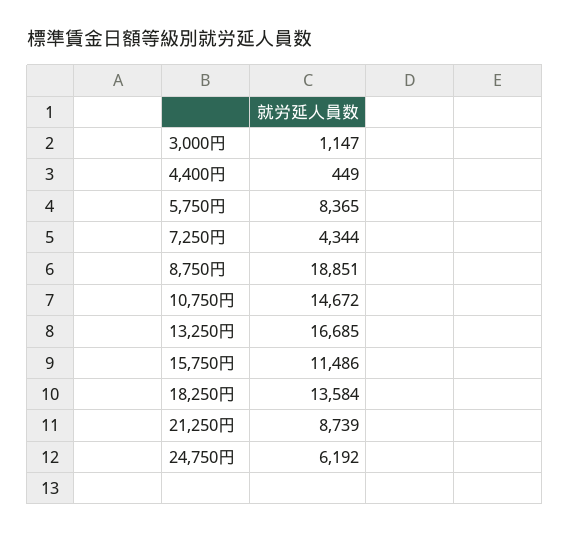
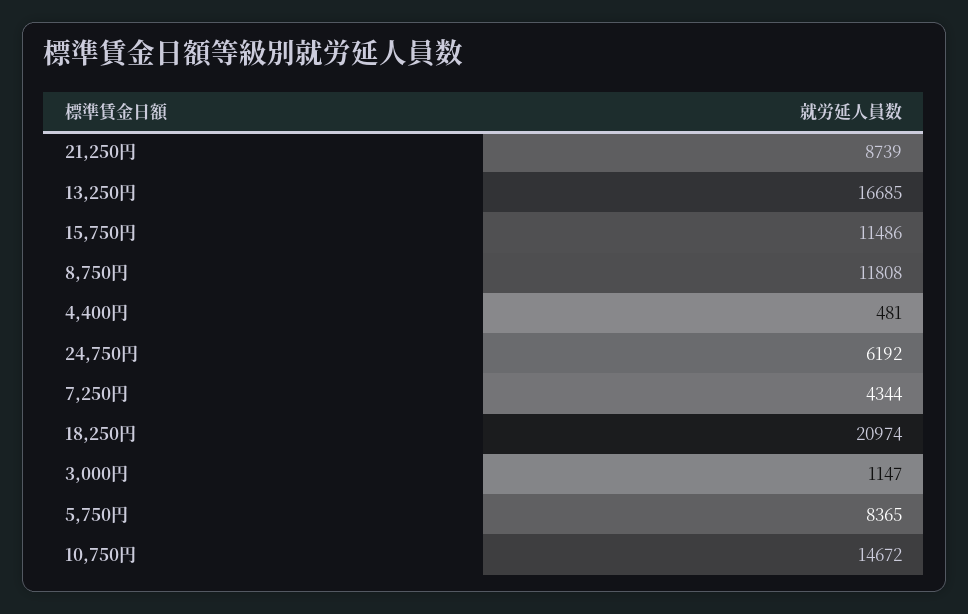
4,400円: 449 -> 481
8,750円: 18851 -> 11808
18,250円: 13584 -> 20974

